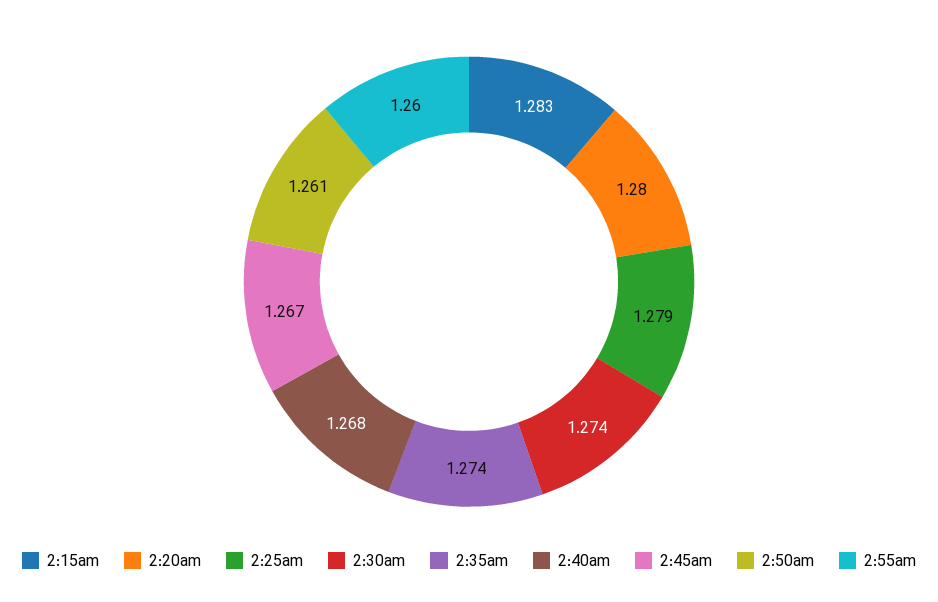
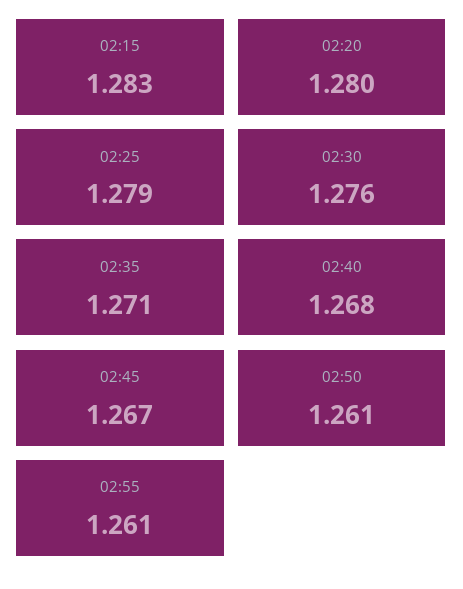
2:30am: 1.274 -> 1.276
2:35am: 1.274 -> 1.271
2:55am: 1.26 -> 1.261

